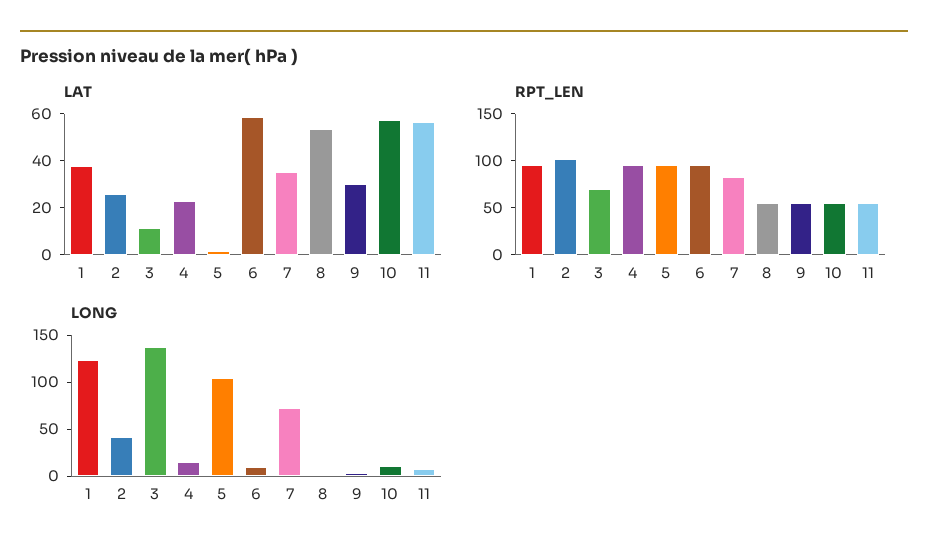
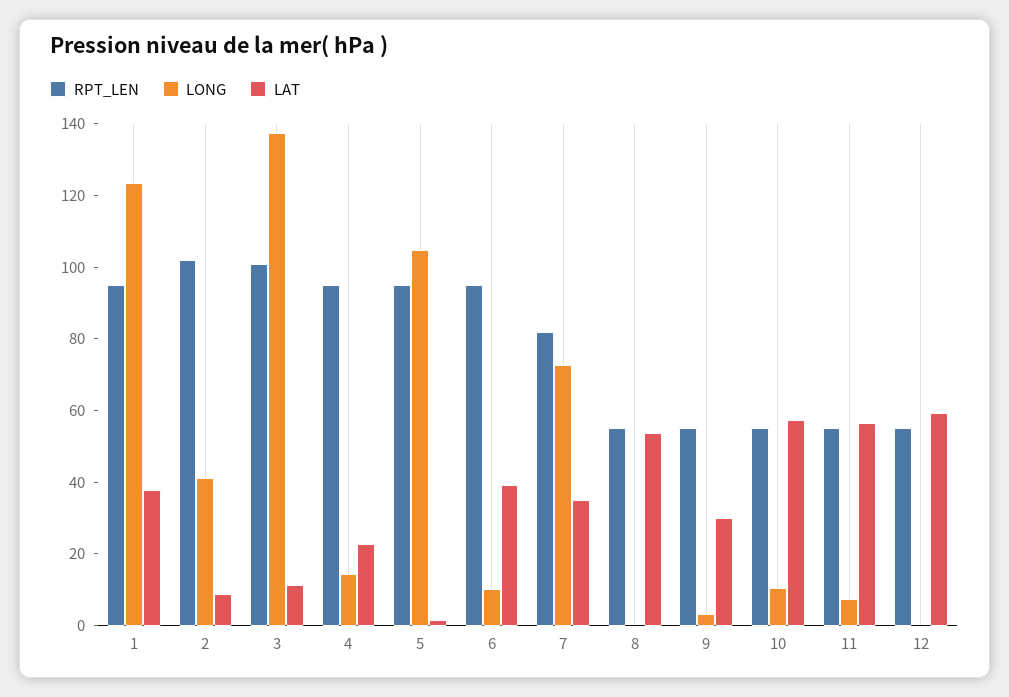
LAT, 2: 25 -> 10
LAT, 6: 60 -> 40
RPT_LEN, 3: 70 -> 100
RPT_LEN, 12: none -> 55
LONG, 12: none -> 0
LAT, 12: none -> 60

